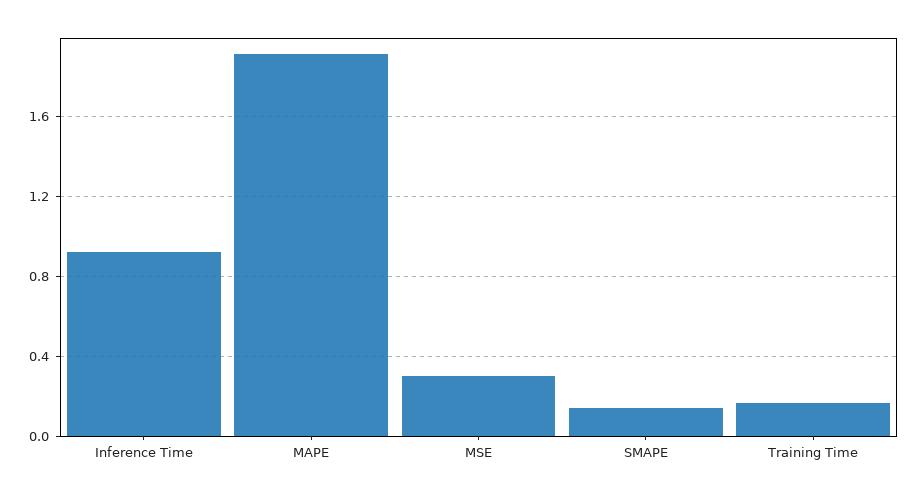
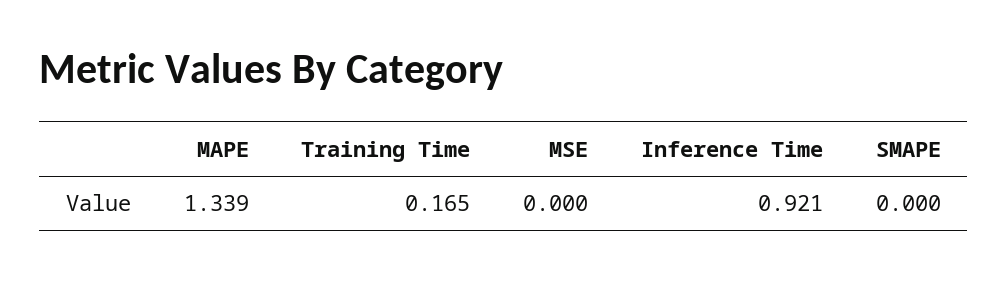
MAPE: 1.9 -> 1.339
MSE: 0.3 -> 0
SMAPE: 0.15 -> 0

